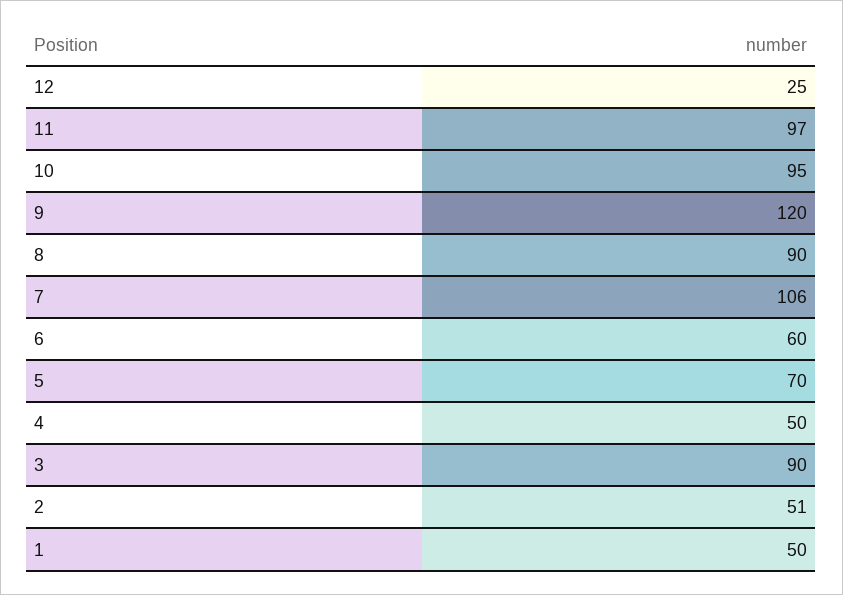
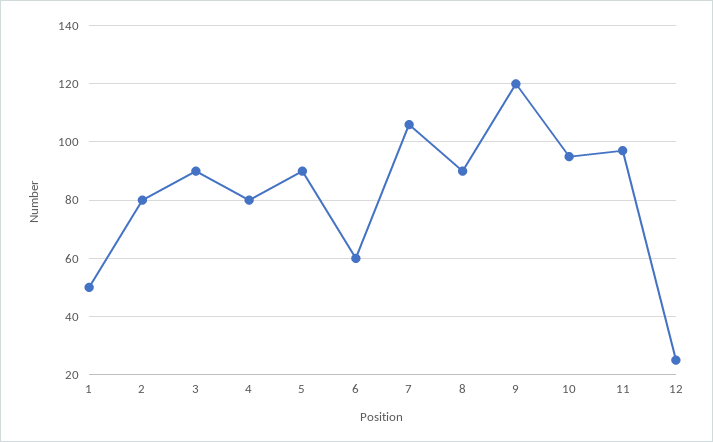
5: 70 -> 90
4: 50 -> 80
2: 51 -> 80

